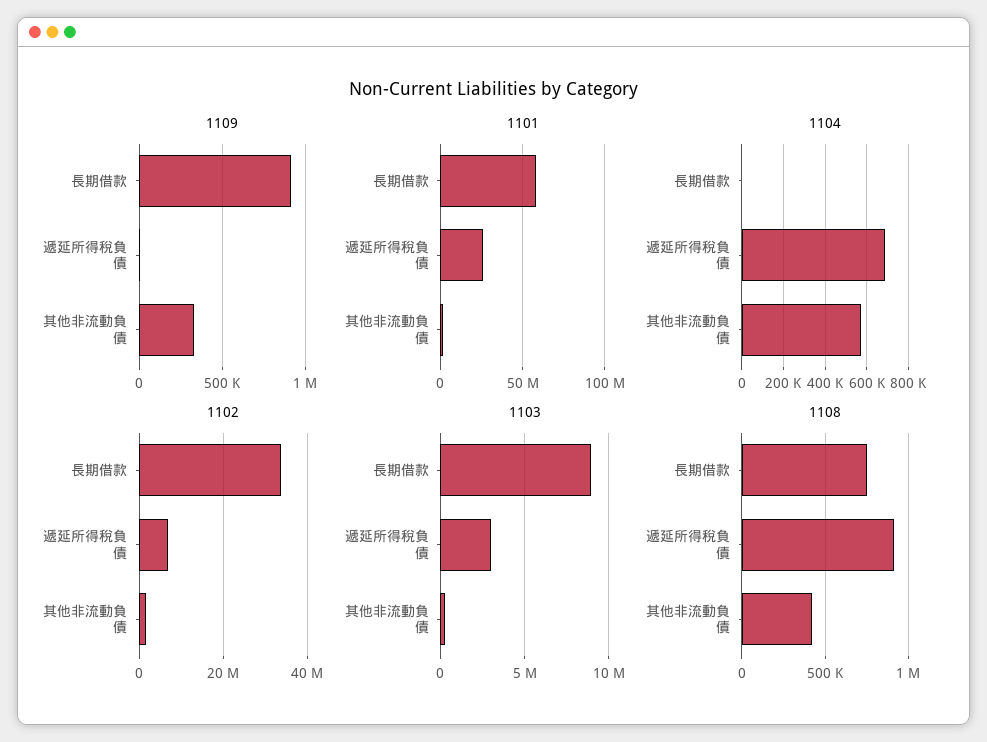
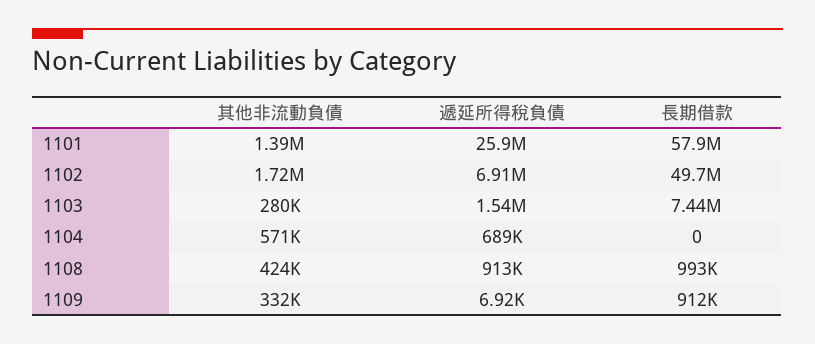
1102, 長期借款: 34000000 -> 49700000
1103, 長期借款: 9000000 -> 7440000
1103, 遞延所得稅負債: 3000000 -> 1540000
1108, 長期借款: 750000 -> 993000

